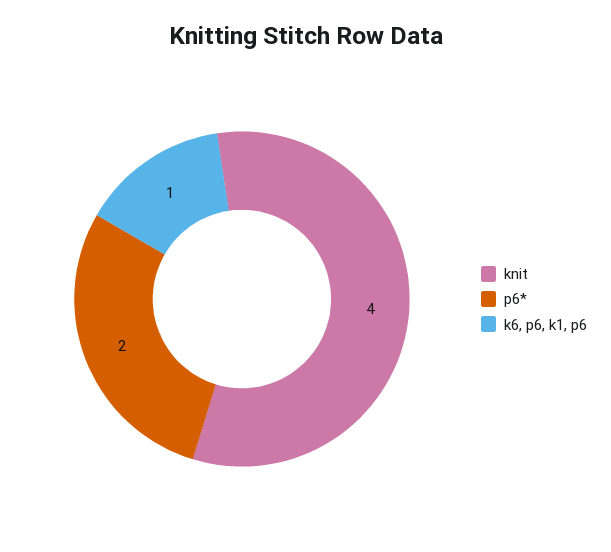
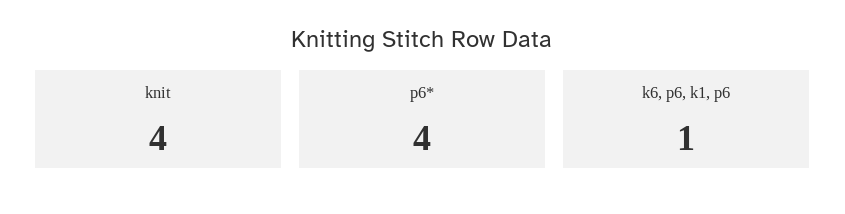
p6*: 2 -> 4

